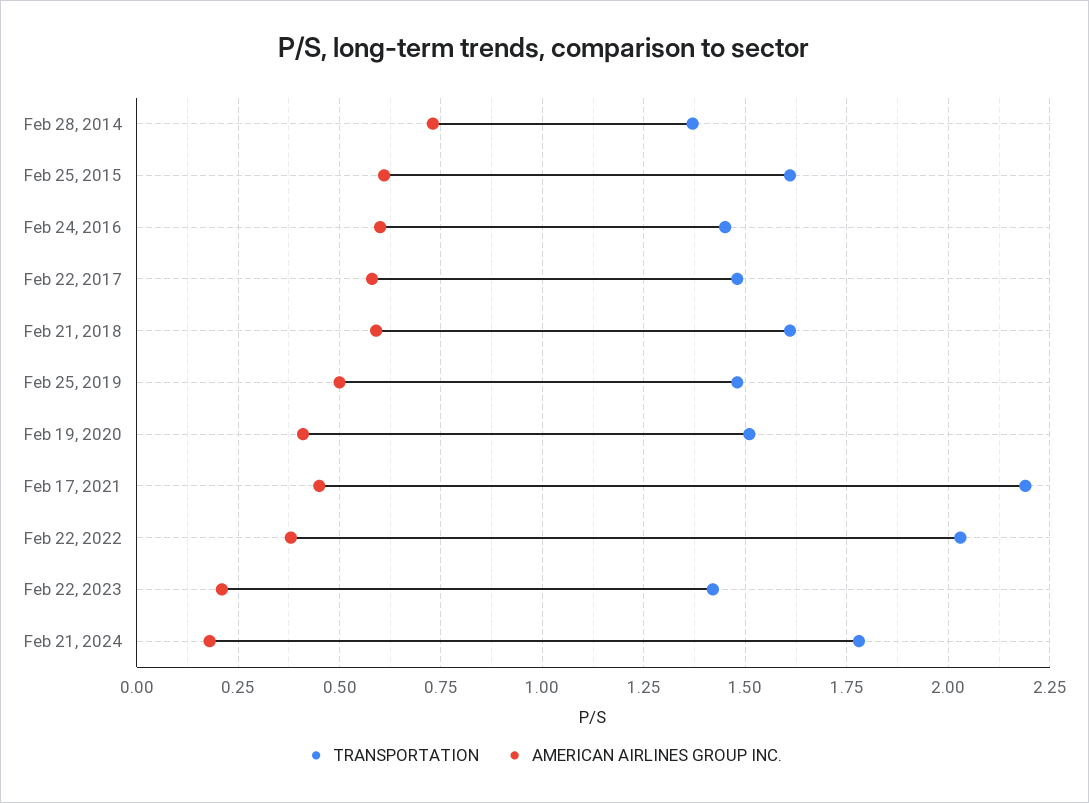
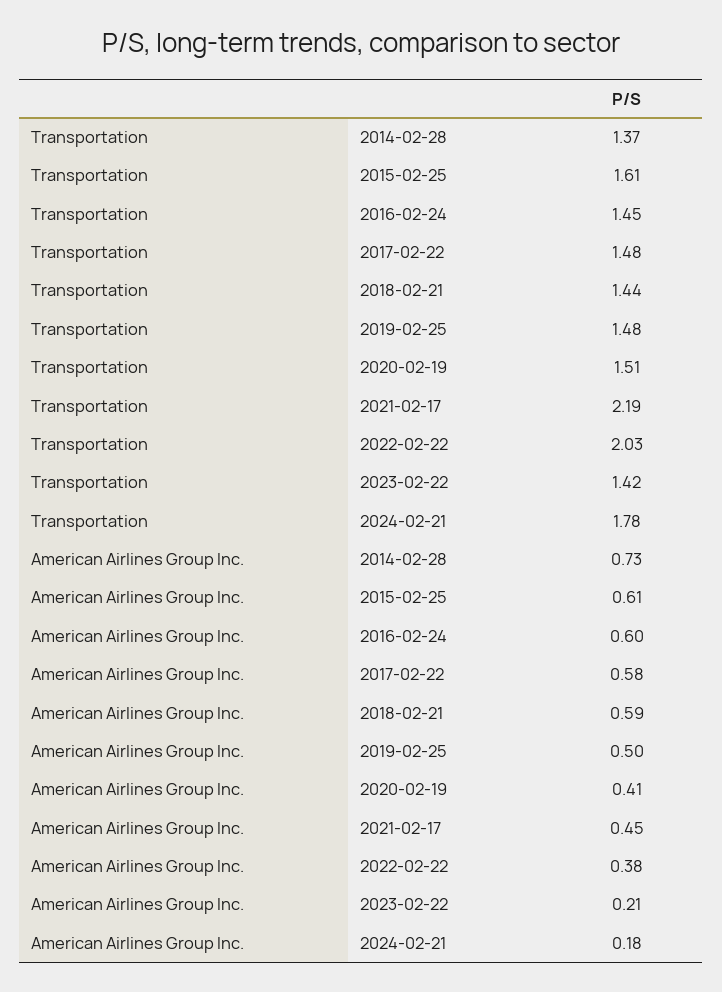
TRANSPORTATION, Feb 21, 2018: 1.6 -> 1.44

